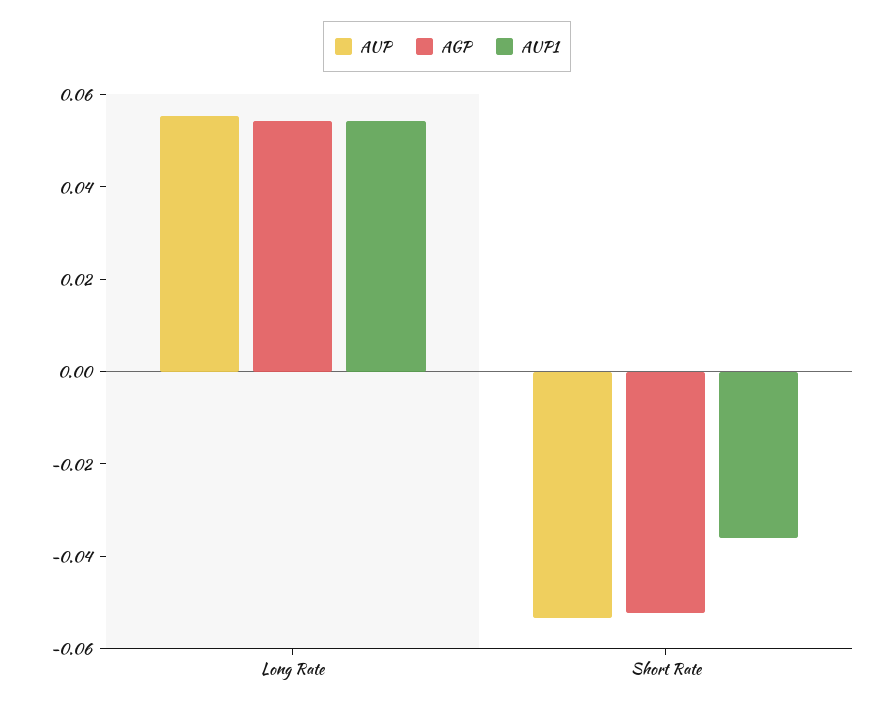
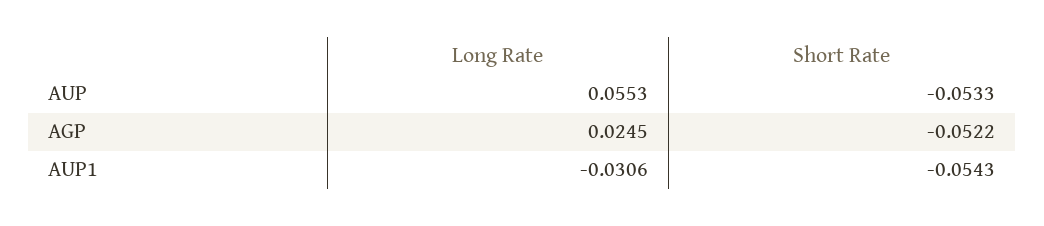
AGP, Long Rate: 0.055 -> 0.0245
AUP1, Long Rate: 0.055 -> -0.0306
AUP1, Short Rate: -0.035 -> -0.0543

